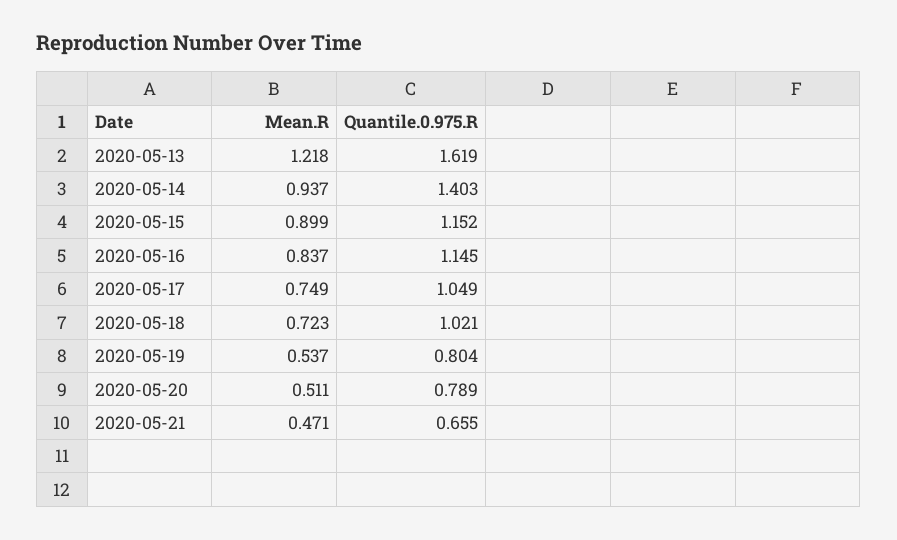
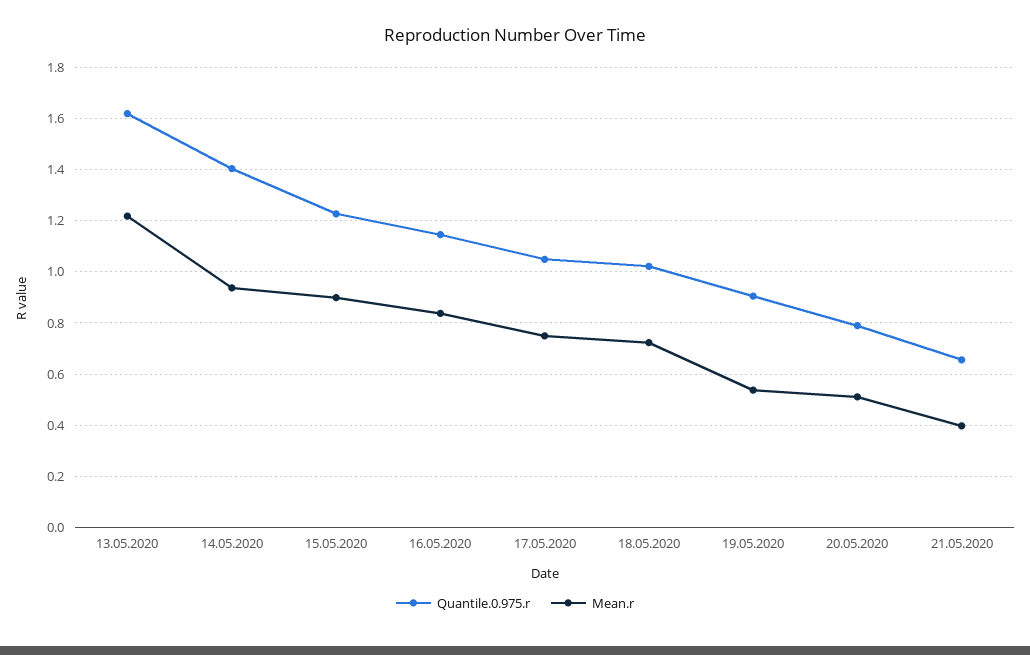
Quantile.0.975.R, 2020-05-15: 1.152 -> 1.225
Quantile.0.975.R, 2020-05-19: 0.804 -> 0.9
Mean.R, 2020-05-21: 0.471 -> 0.4

